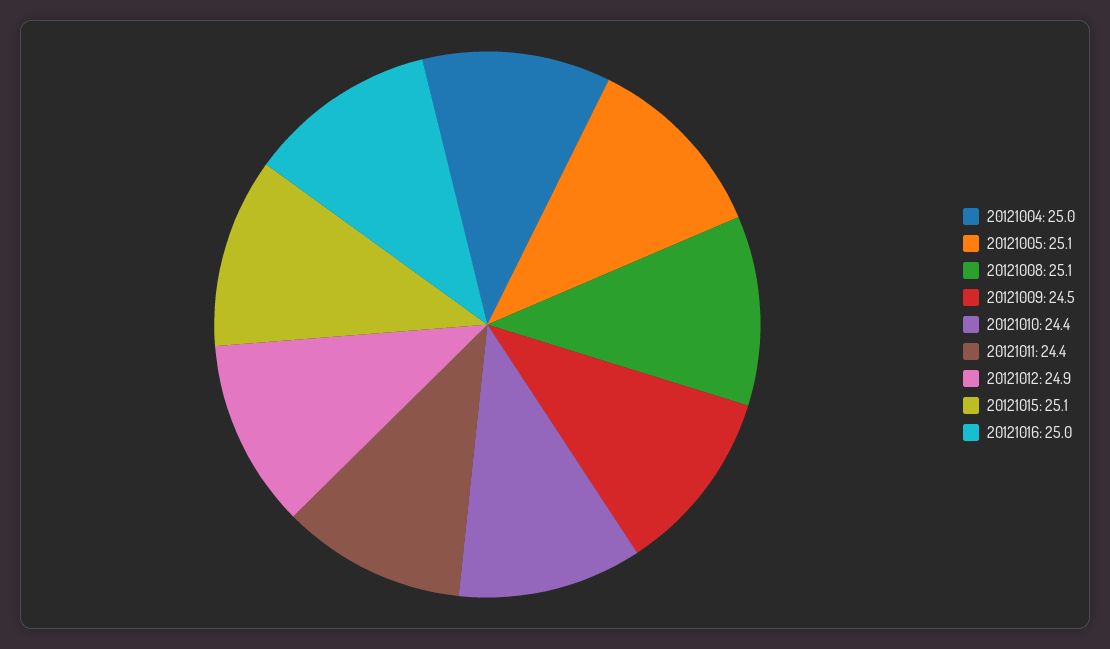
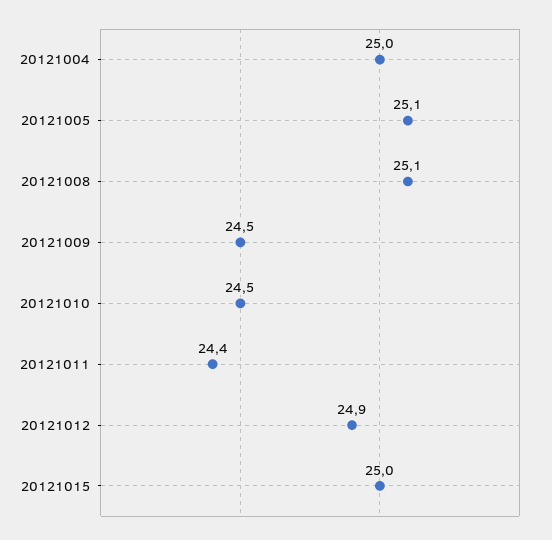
20121010: 24.4 -> 24.5
20121015: 25.1 -> 25
20121016: 25 -> none

